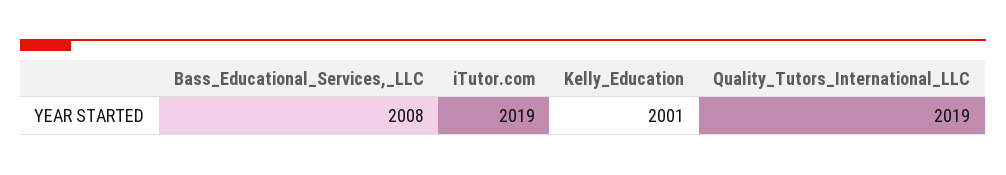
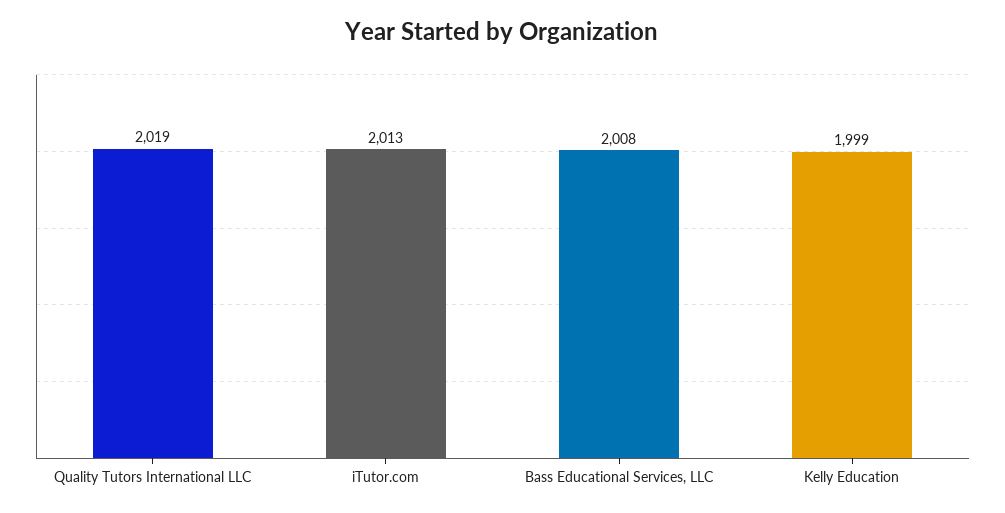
iTutor.com: 2019 -> 2013
Kelly_Education: 2001 -> 1999

